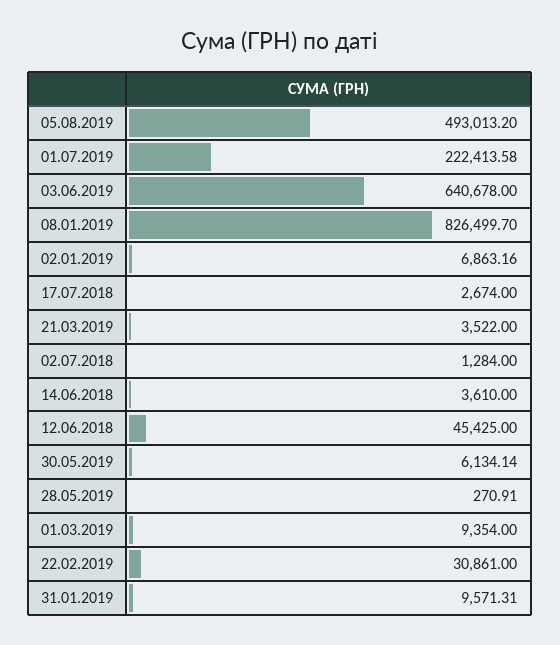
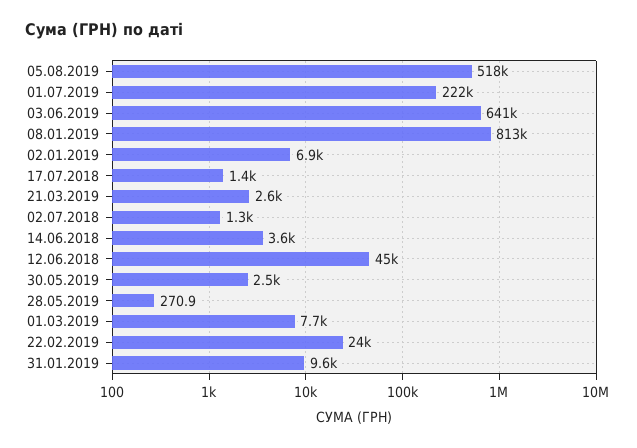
05.08.2019: 493013.2 -> 518000
08.01.2019: 826499.7 -> 813000
17.07.2018: 2674 -> 1400
21.03.2019: 3522 -> 2600
30.05.2019: 6134.14 -> 2500
01.03.2019: 9354 -> 7700
22.02.2019: 30861 -> 24000

